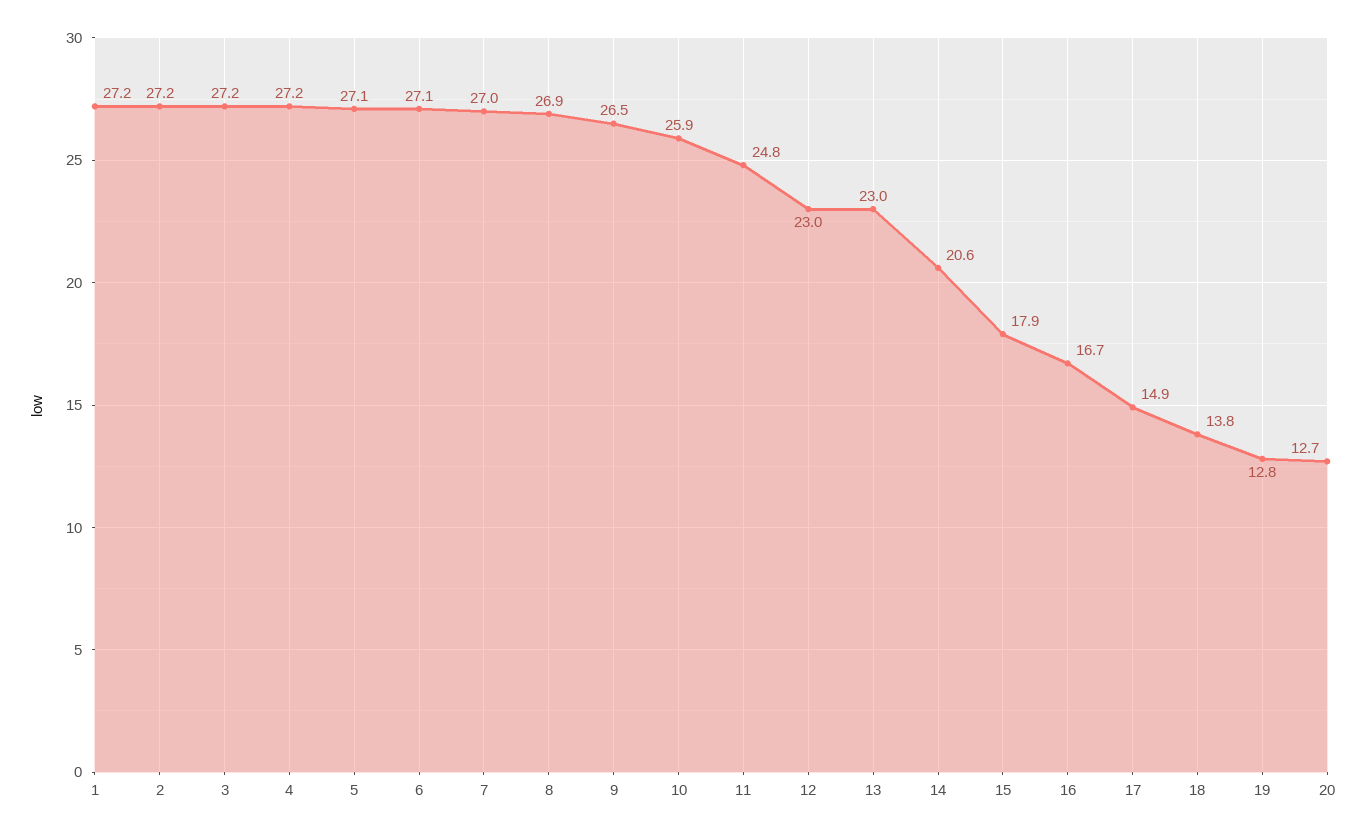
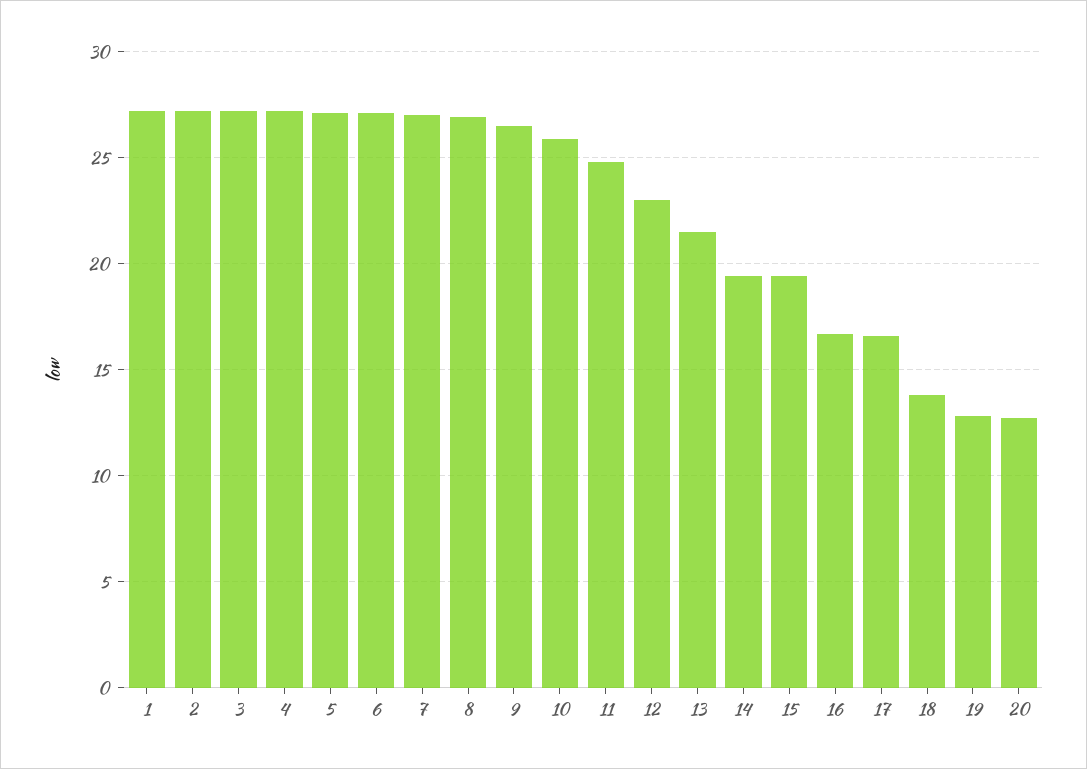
13: 23 -> 21.5
14: 20.6 -> 19.5
15: 17.9 -> 19.5
17: 14.9 -> 16.5

